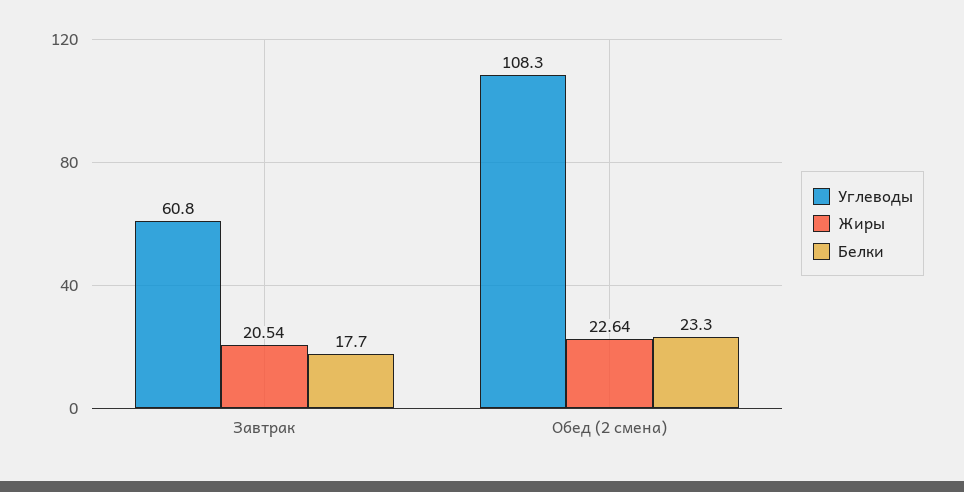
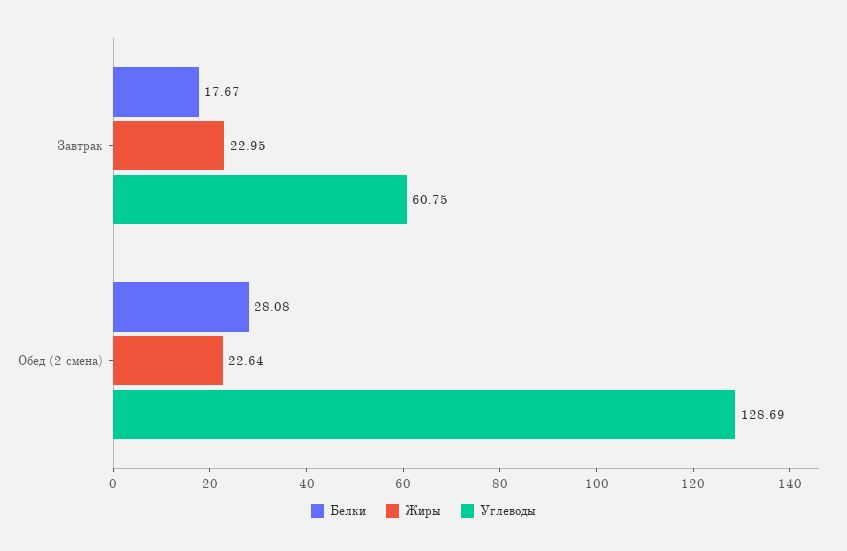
Жиры, Завтрак: 20.54 -> 22.95
Углеводы, Обед (2 смена): 108.3 -> 128.69
Белки, Обед (2 смена): 23.3 -> 28.08

